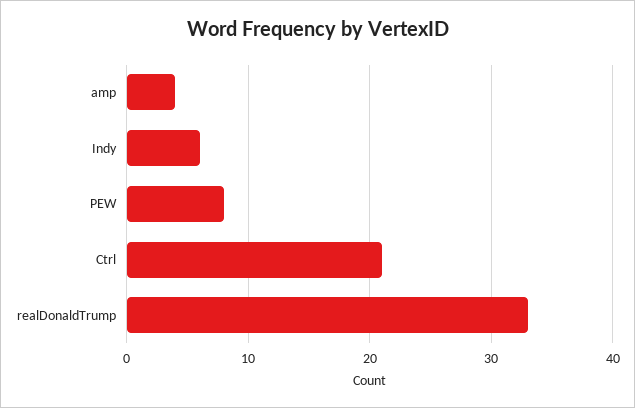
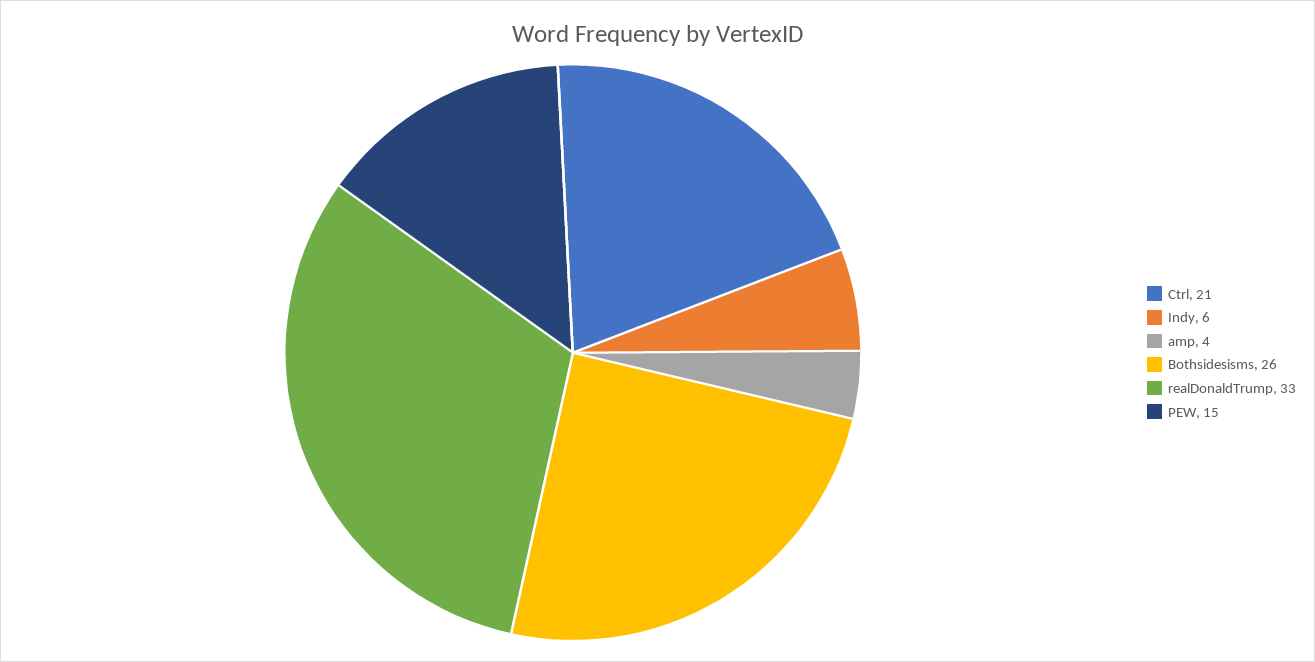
PEW: 8 -> 15
Bothsidesisms: none -> 26

